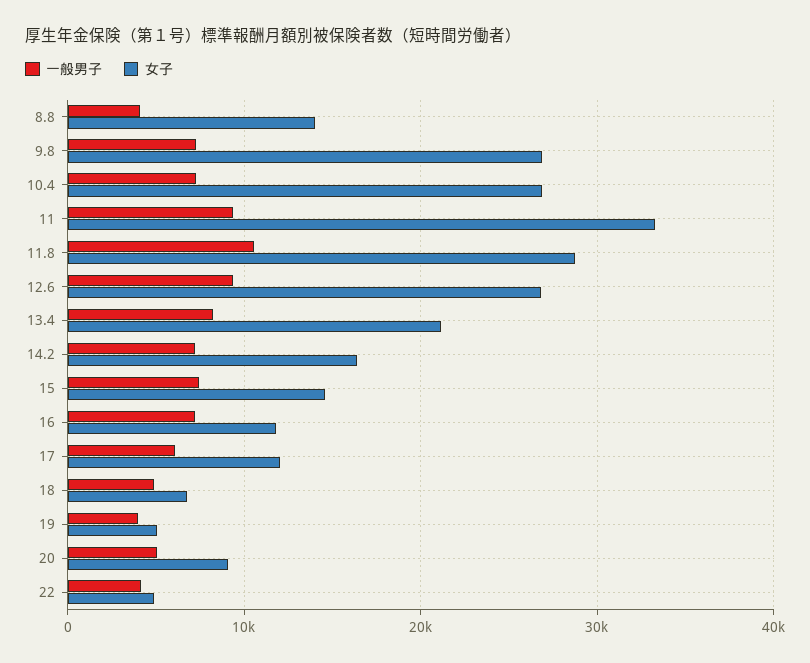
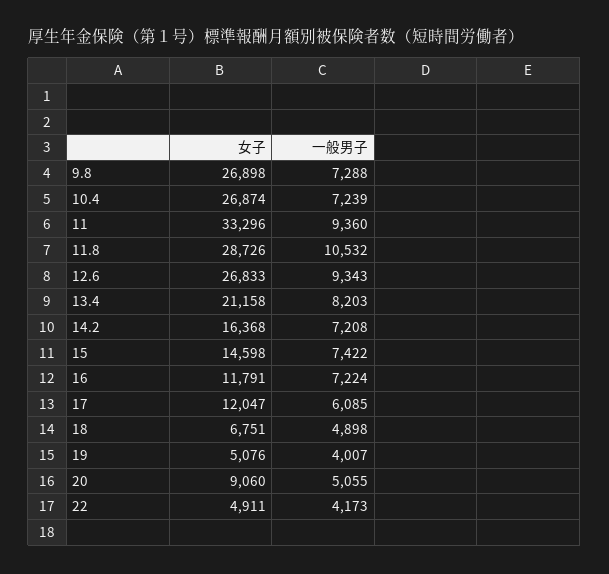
一般男子, 8.8: 4000 -> none
女子, 8.8: 14000 -> none

